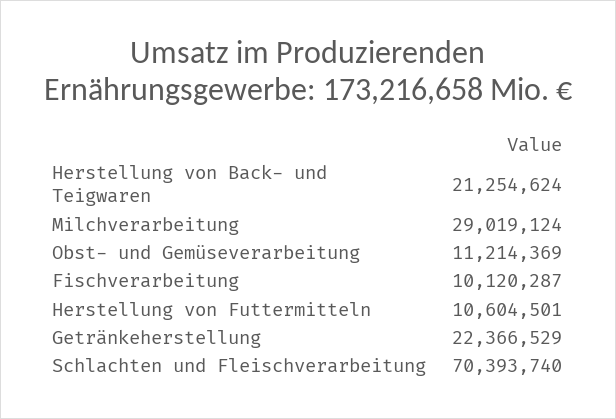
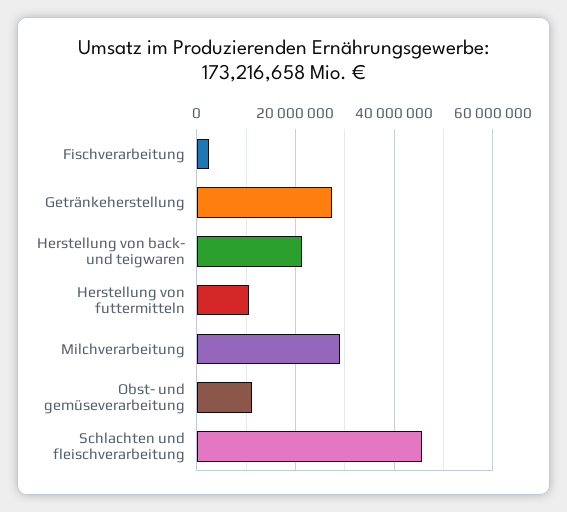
Fischverarbeitung: 10120287 -> 2000000
Getränkeherstellung: 22366529 -> 28000000
Schlachten und Fleischverarbeitung: 70393740 -> 46000000

